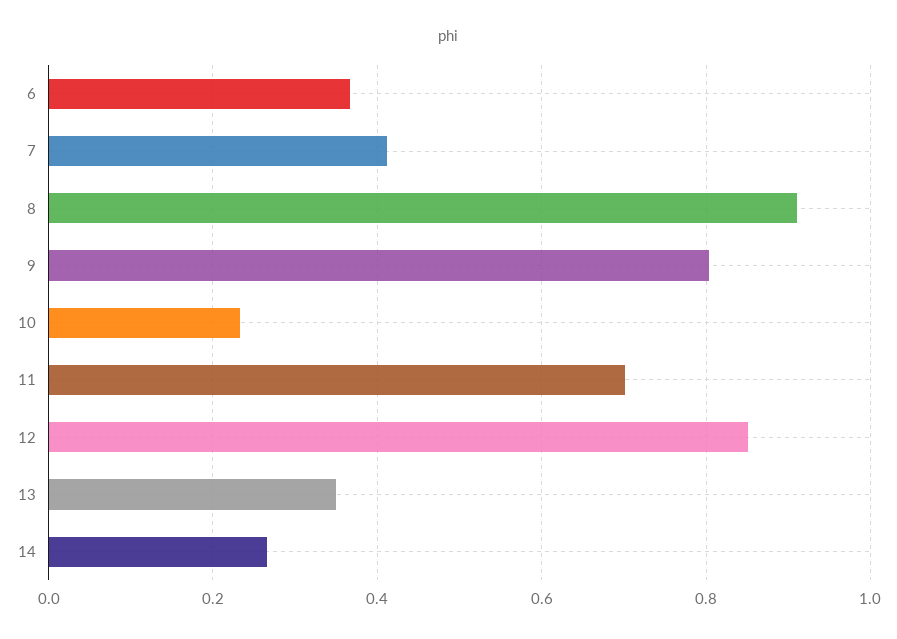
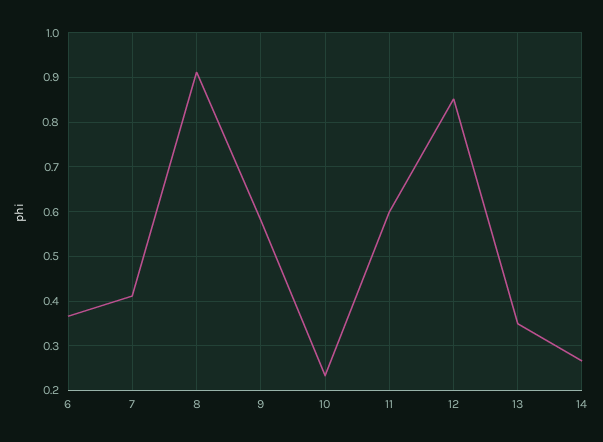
9: 0.8 -> 0.58
11: 0.7 -> 0.6

